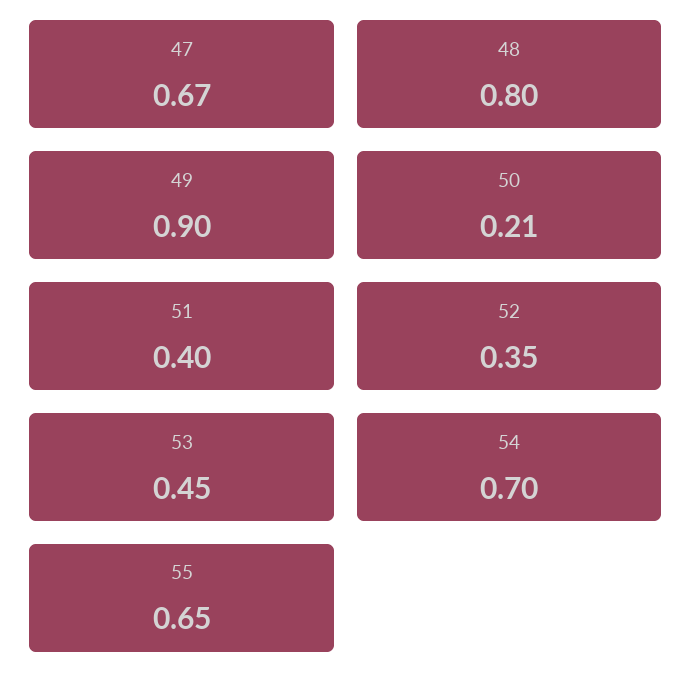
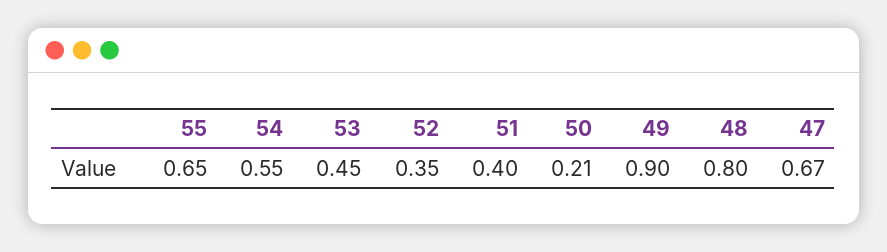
54: 0.7 -> 0.55

